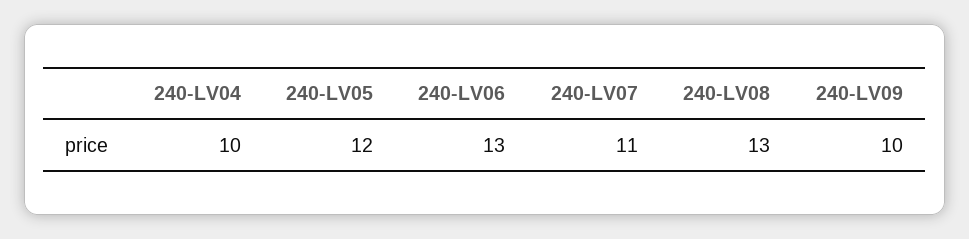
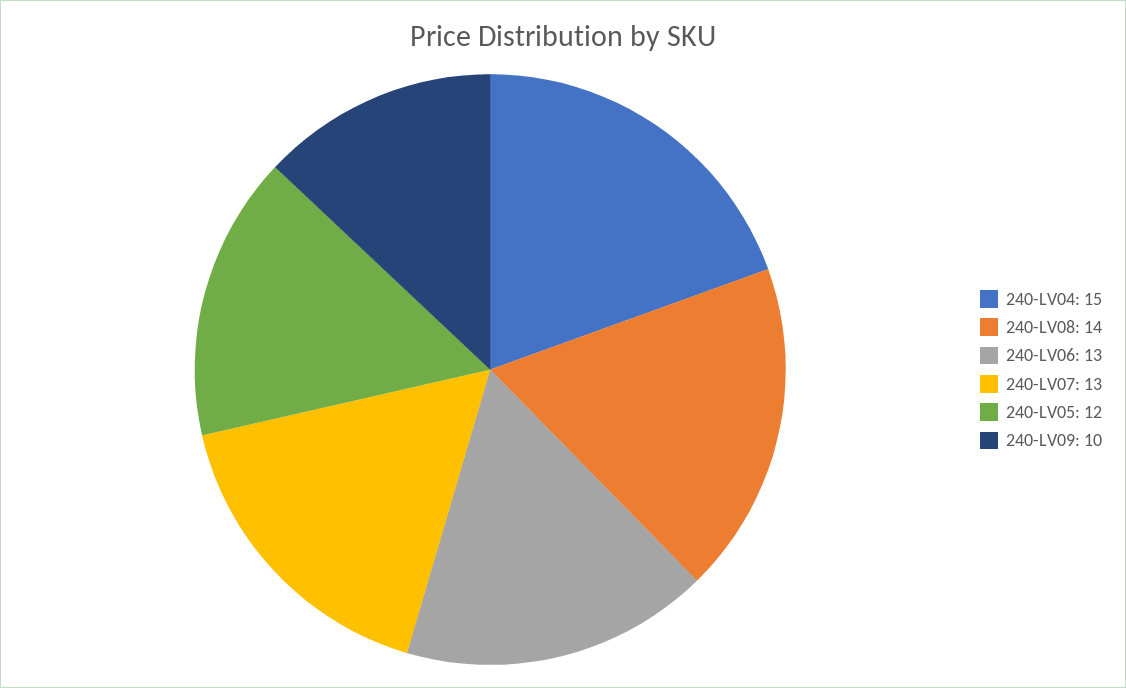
240-LV04: 10 -> 15
240-LV07: 11 -> 13
240-LV08: 13 -> 14

